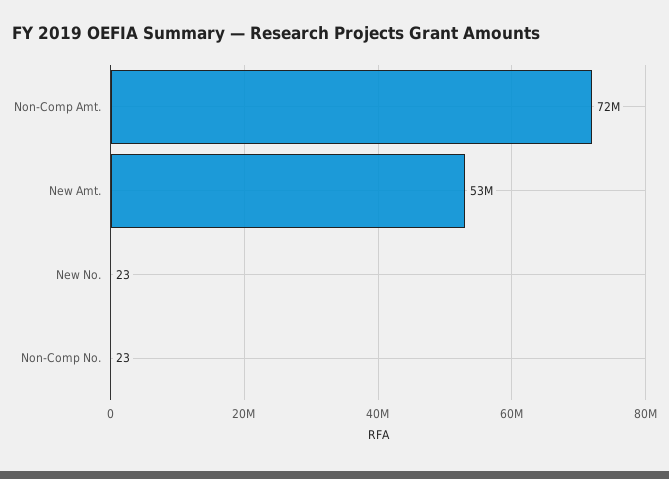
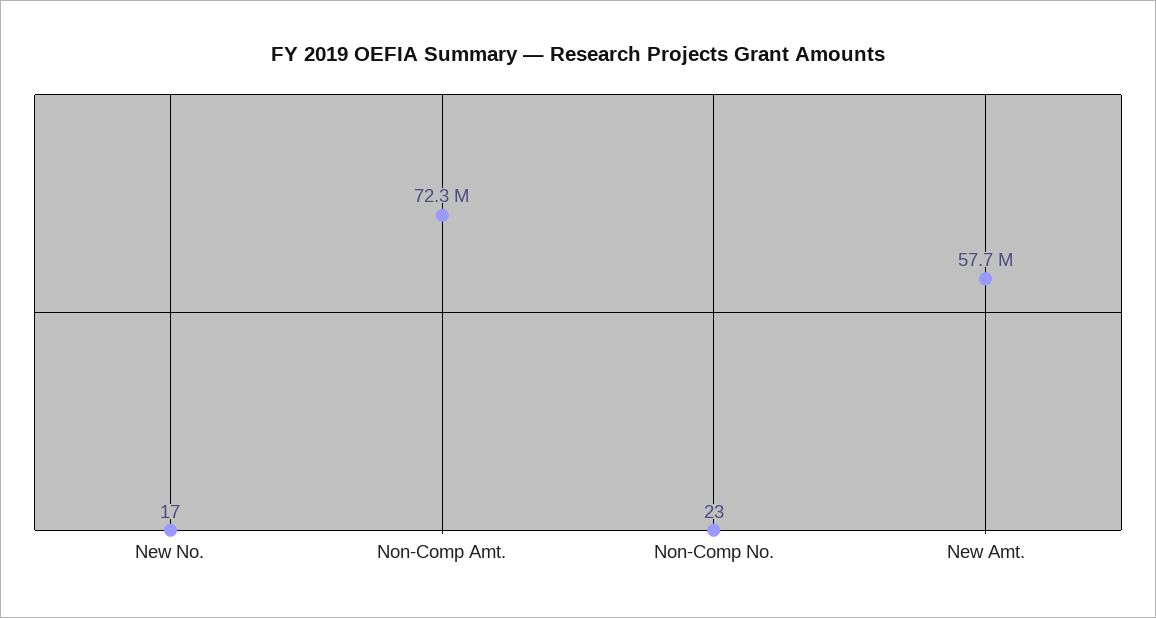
New Amt.: 53000000 -> 57700000
New No.: 23 -> 17

